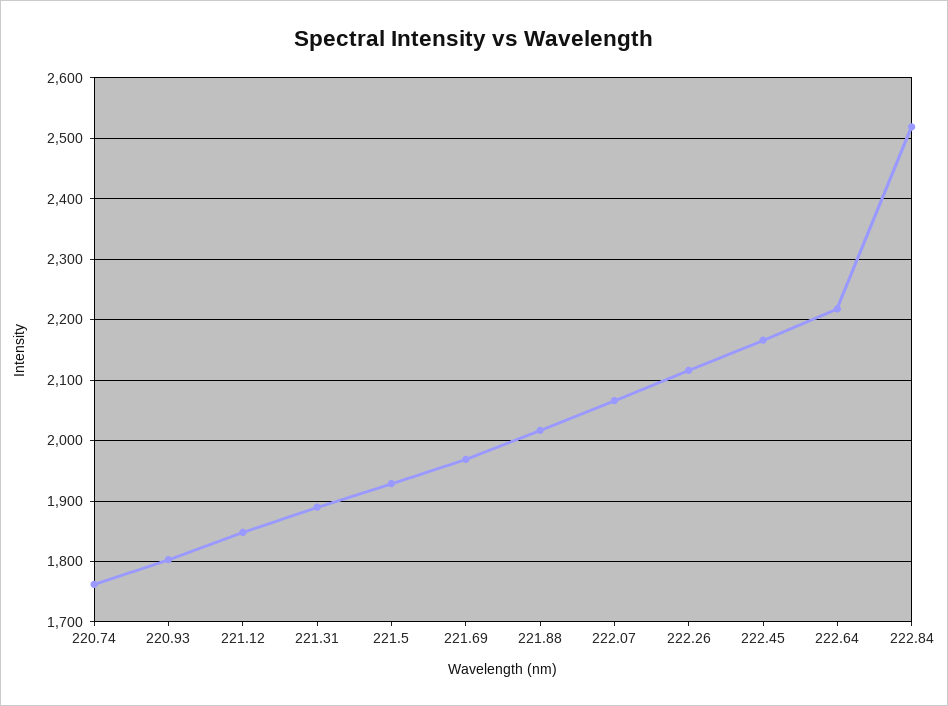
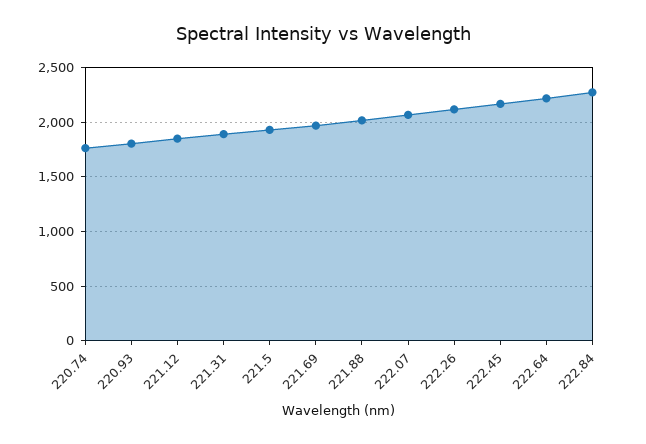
222.84: 2520 -> 2300

